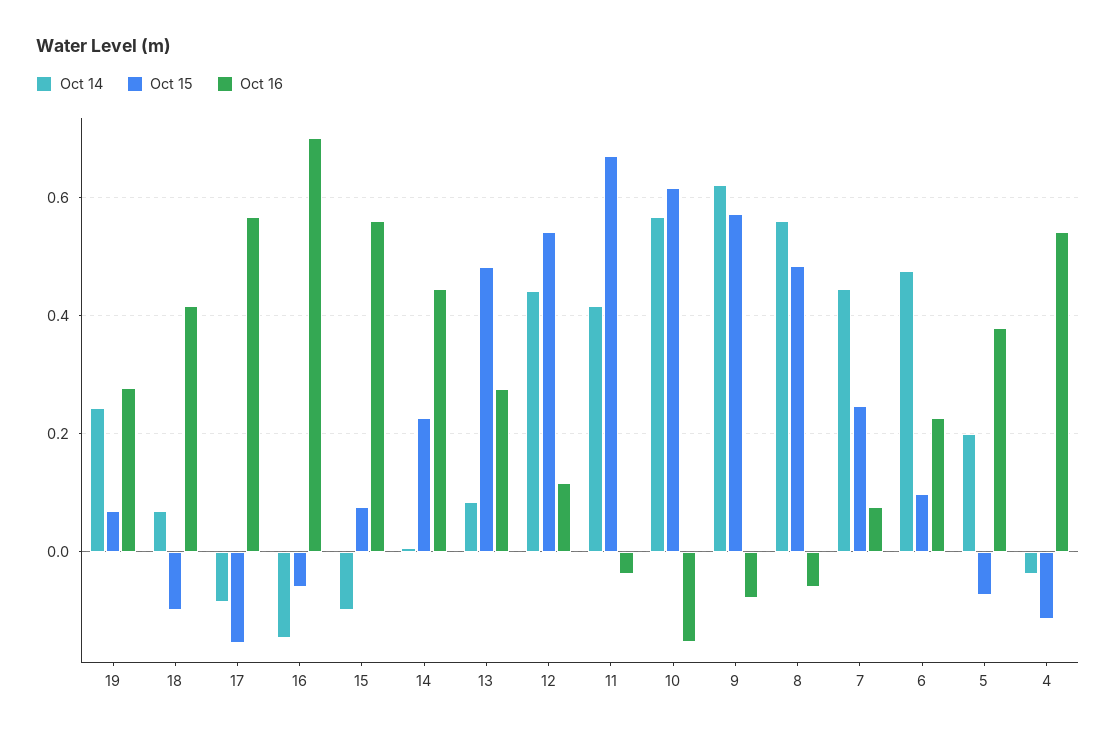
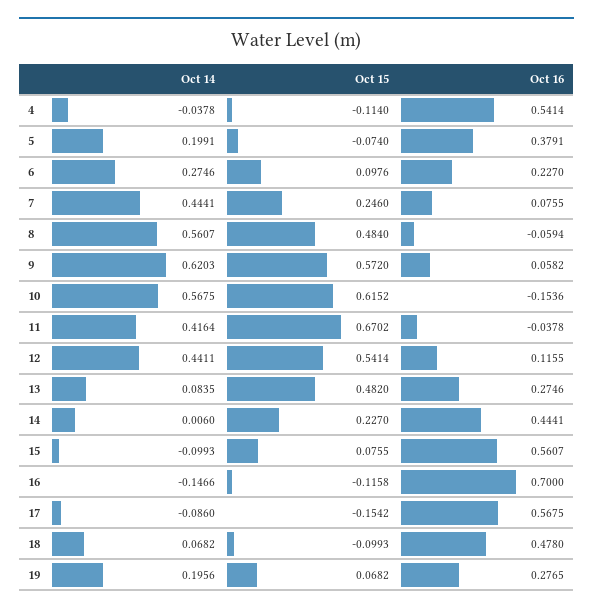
Oct 14, 19: 0.24 -> 0.1956
Oct 16, 18: 0.42 -> 0.478
Oct 15, 16: -0.06 -> -0.1158
Oct 16, 9: -0.08 -> 0.0582
Oct 14, 6: 0.48 -> 0.2746

